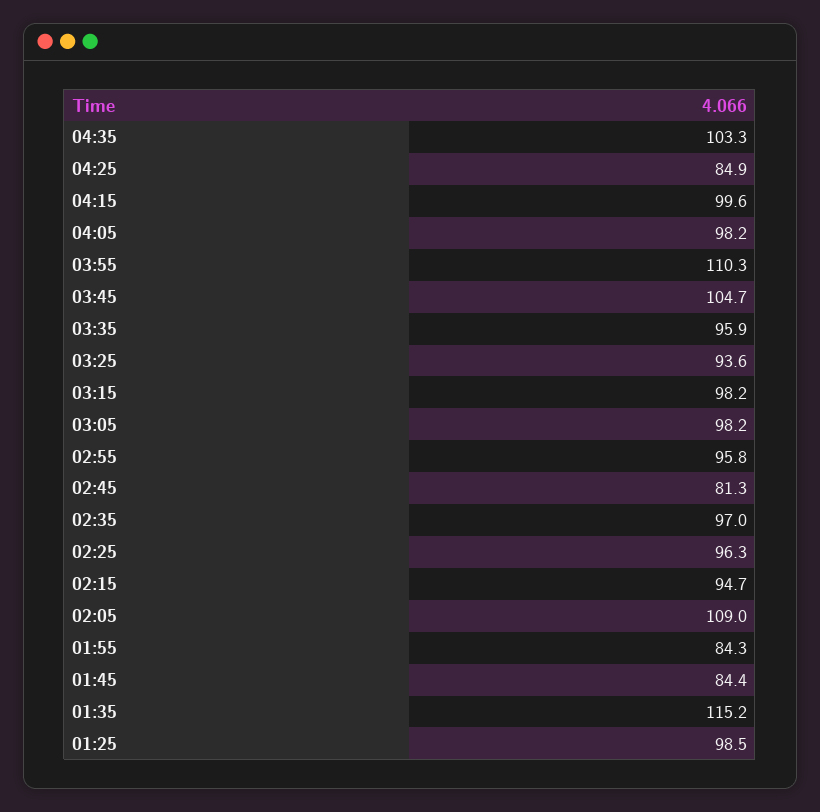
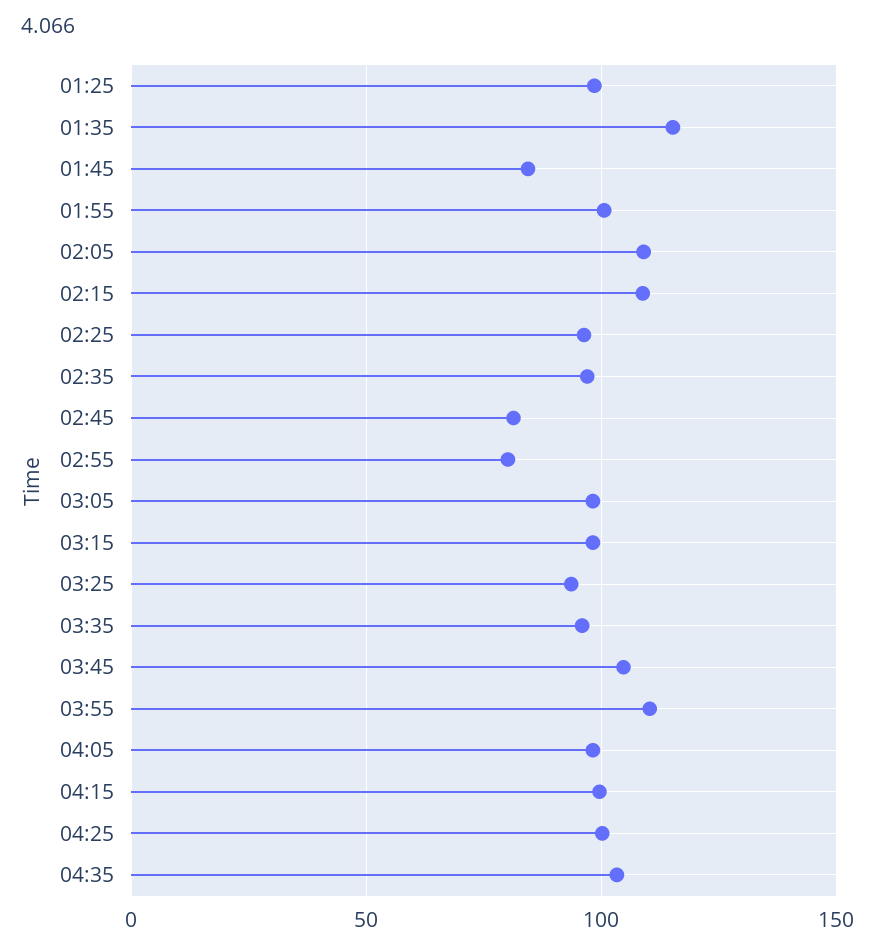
04:25: 84.9 -> 100
02:55: 95.8 -> 80
02:15: 94.7 -> 110
01:55: 84.3 -> 100

